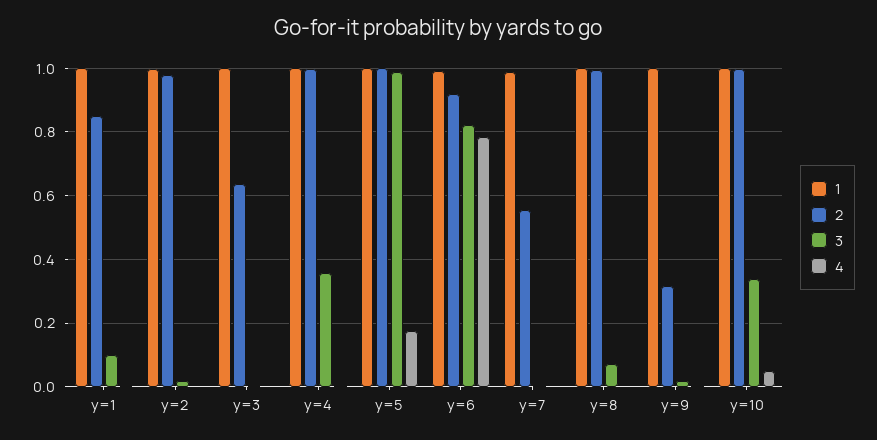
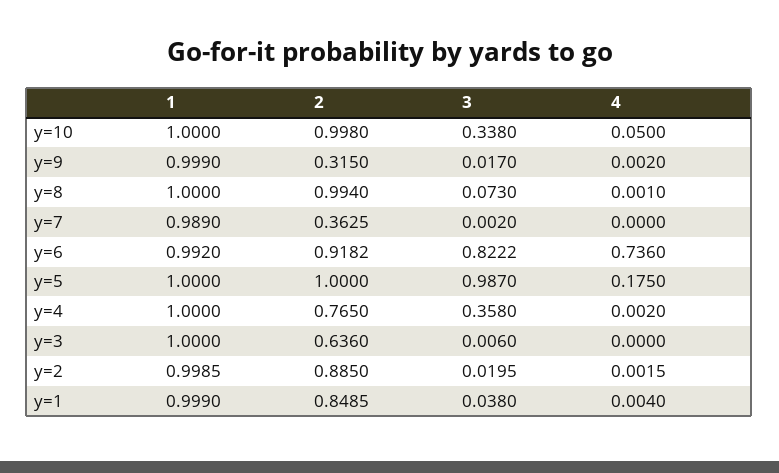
3, y=1: 0.1 -> 0.038
2, y=2: 0.98 -> 0.885
2, y=4: 1 -> 0.765
4, y=6: 0.78 -> 0.736
2, y=7: 0.56 -> 0.3625

